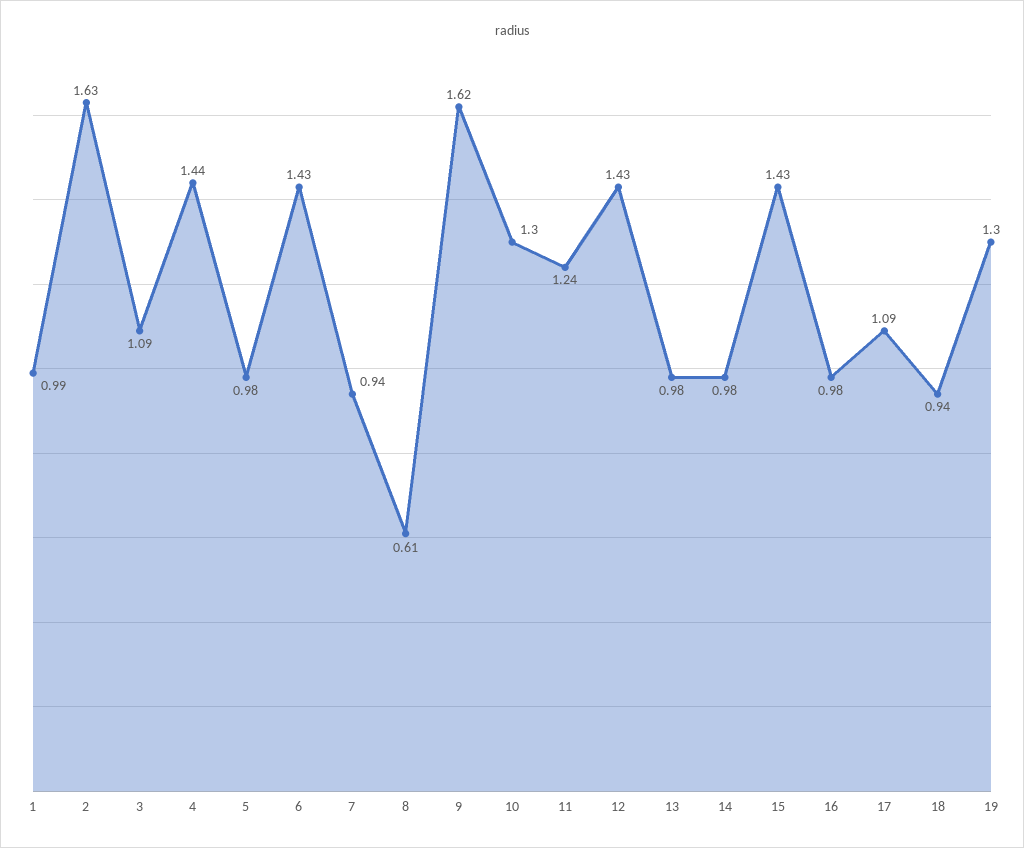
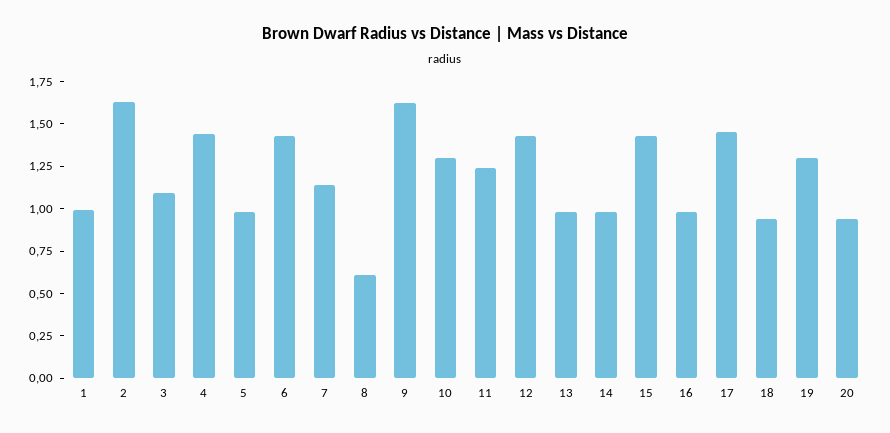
7: 0.94 -> 1.15
17: 1.09 -> 1.45
20: none -> 0.95

